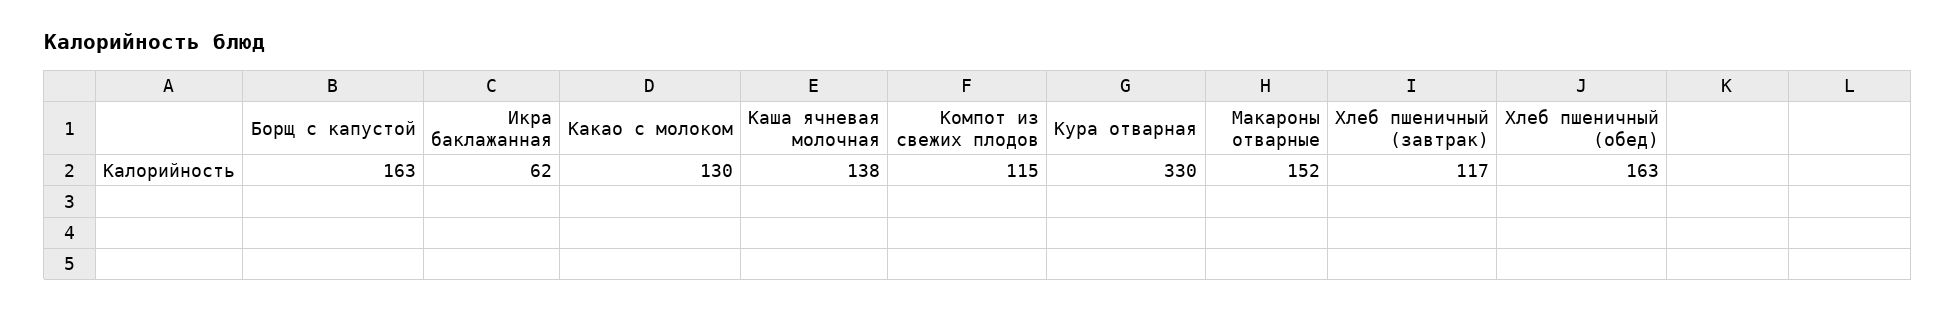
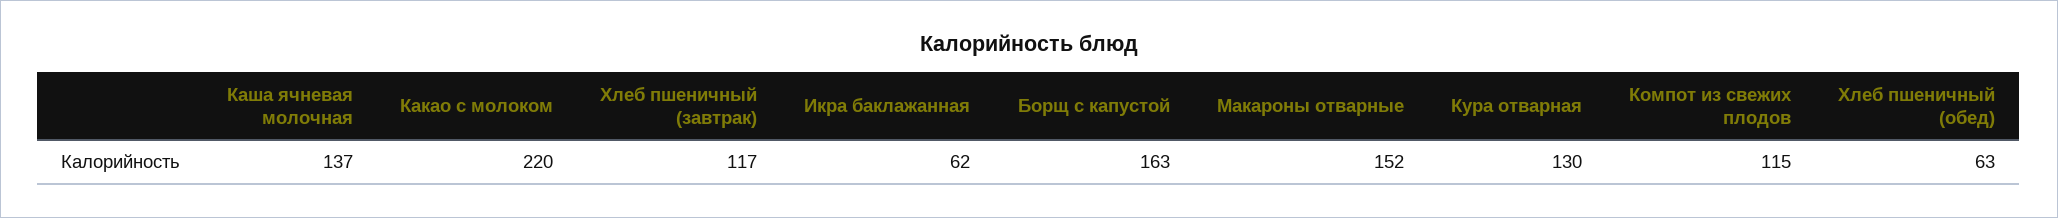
Какао с молоком: 130 -> 220
Каша ячневая молочная: 138 -> 137
Кура отварная: 330 -> 130
Хлеб пшеничный (обед): 163 -> 63

